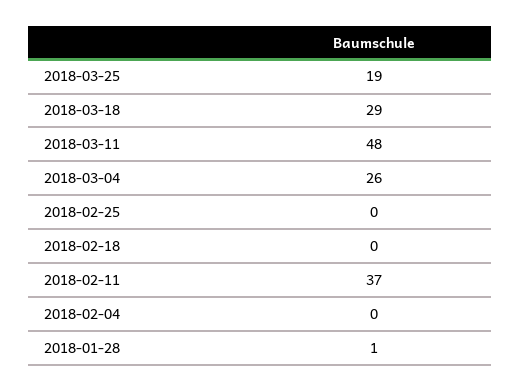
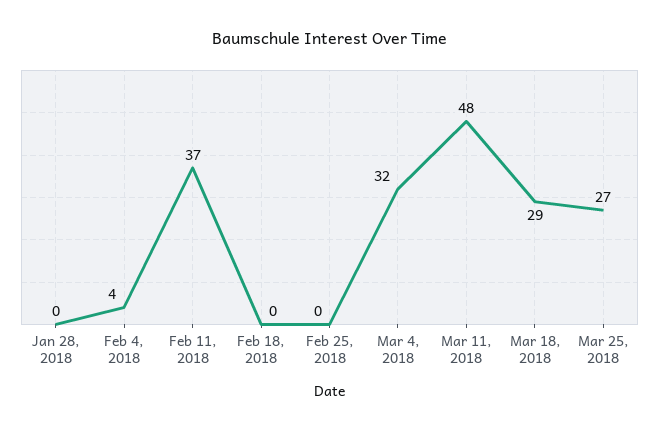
2018-03-25: 19 -> 27
2018-03-04: 26 -> 32
2018-02-04: 0 -> 4
2018-01-28: 1 -> 0

